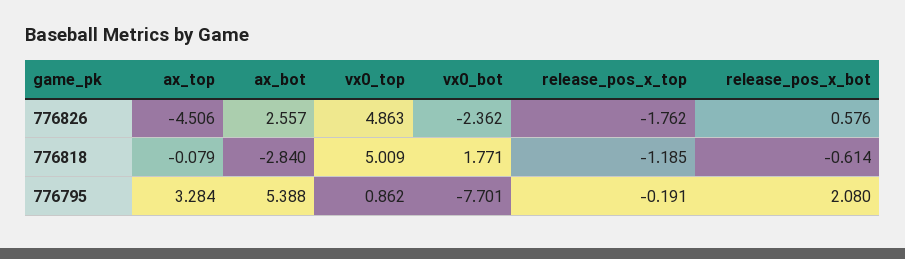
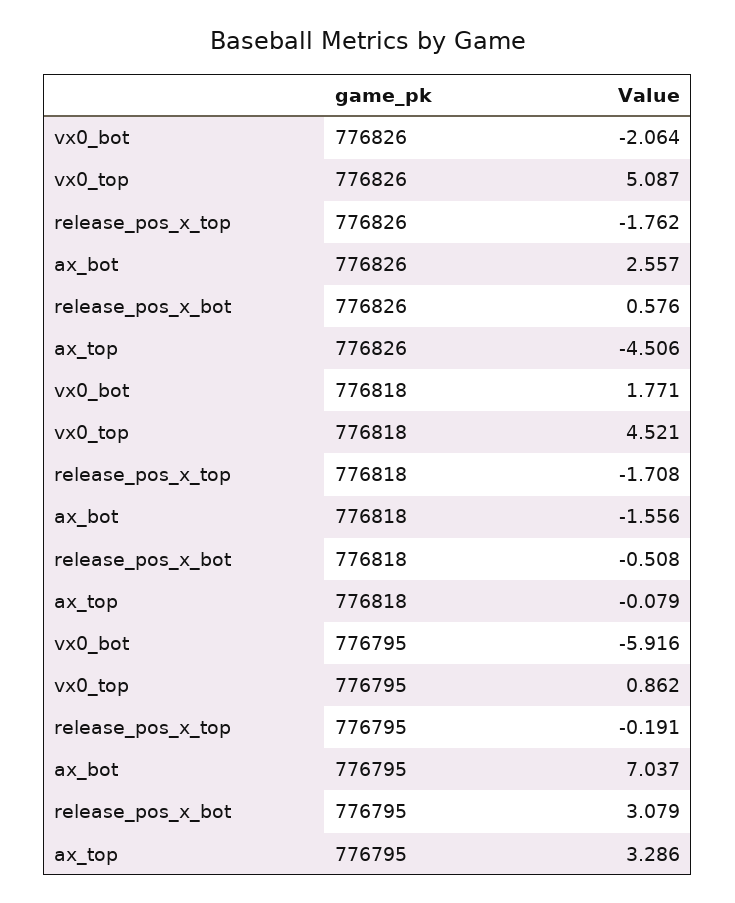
vx0_top, 776826: 4.863 -> 5.087
vx0_bot, 776826: -2.362 -> -2.064
ax_bot, 776818: -2.84 -> -1.556
vx0_top, 776818: 5.009 -> 4.521
release_pos_x_top, 776818: -1.185 -> -1.708
release_pos_x_bot, 776818: -0.614 -> -0.508
ax_top, 776795: 3.284 -> 3.286
ax_bot, 776795: 5.388 -> 7.037
vx0_bot, 776795: -7.701 -> -5.916
release_pos_x_bot, 776795: 2.08 -> 3.079

